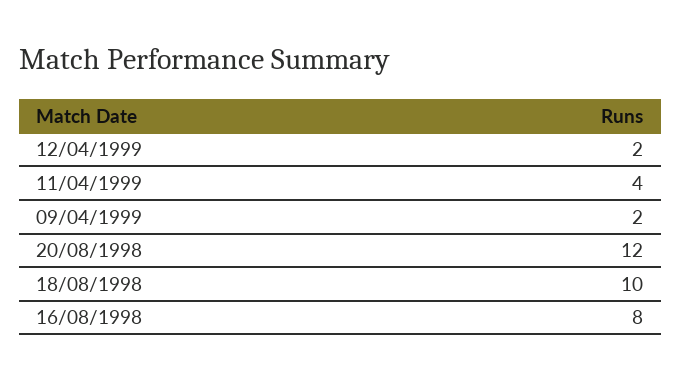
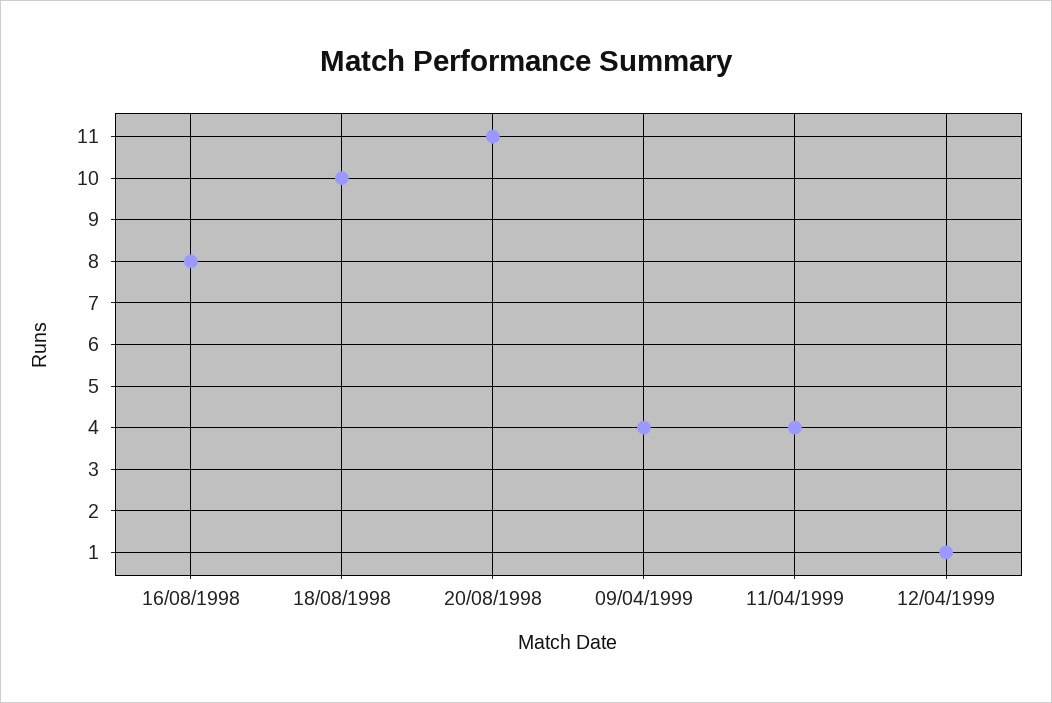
12/04/1999: 2 -> 1
09/04/1999: 2 -> 4
20/08/1998: 12 -> 11

